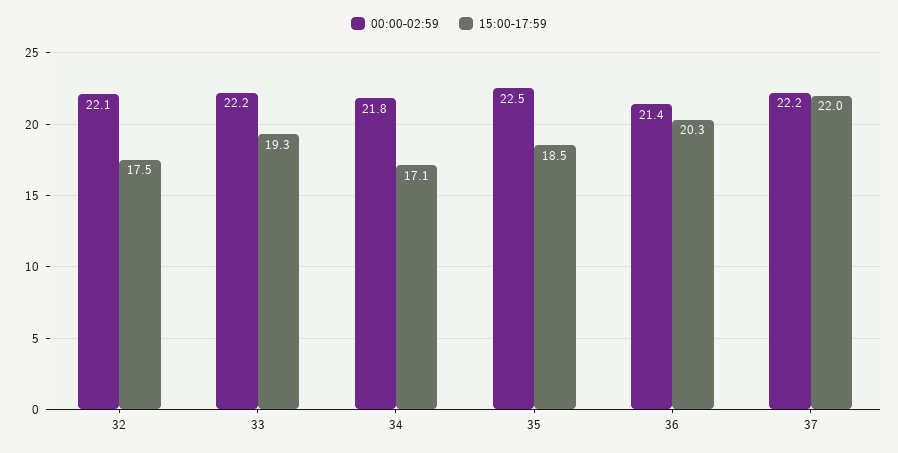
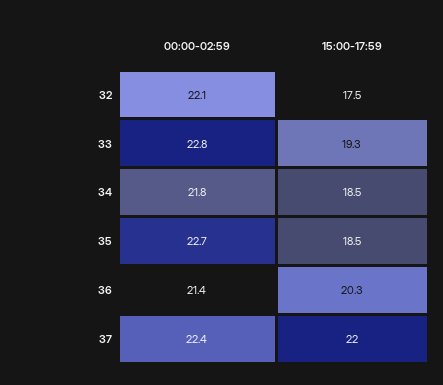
00:00-02:59, 33: 22.2 -> 22.8
15:00-17:59, 34: 17.1 -> 18.5
00:00-02:59, 35: 22.5 -> 22.7
00:00-02:59, 37: 22.2 -> 22.4

